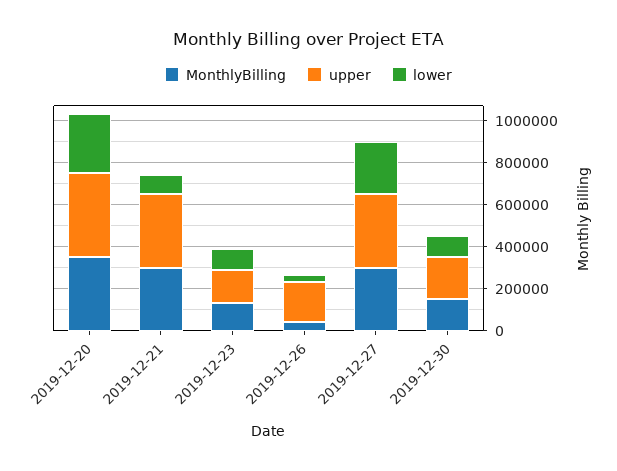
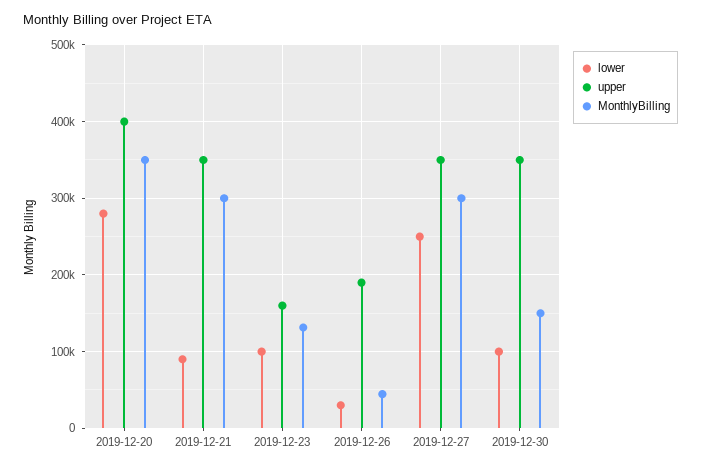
upper, 2019-12-30: 200000 -> 350000

